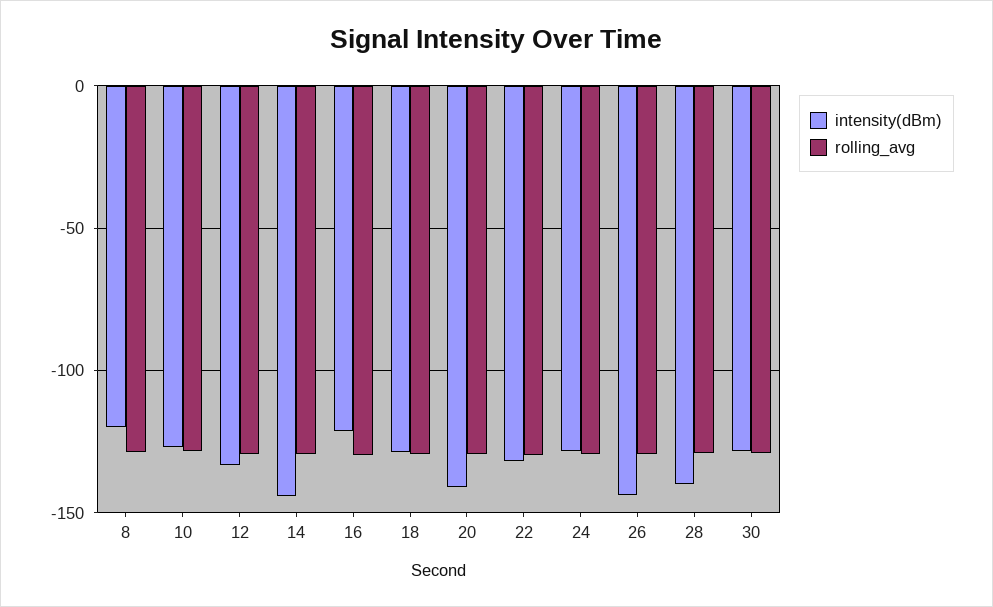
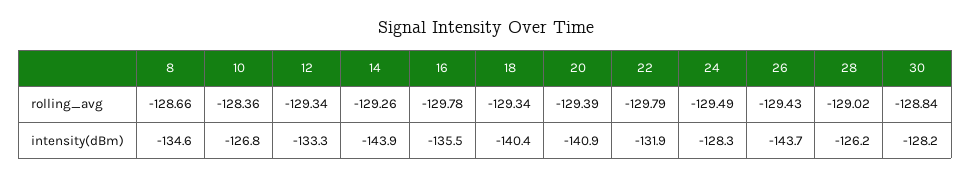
intensity(dBm), 8: -120 -> -134.6
intensity(dBm), 16: -120 -> -135.5
intensity(dBm), 18: -130 -> -140.4
intensity(dBm), 28: -140 -> -126.2

